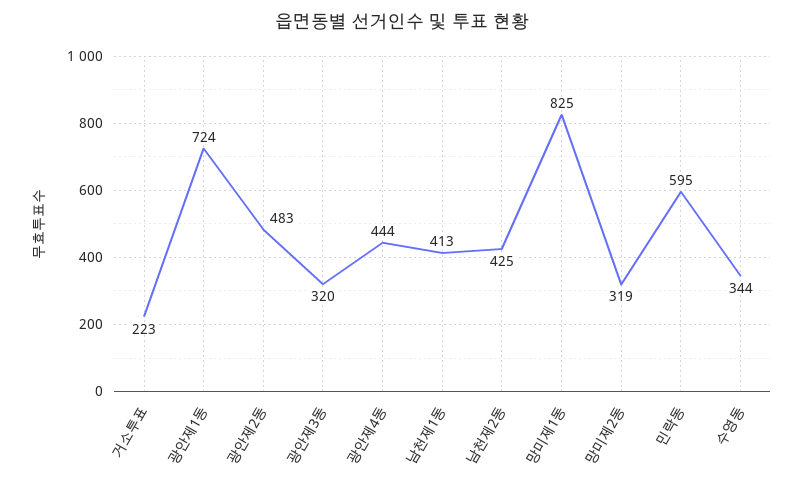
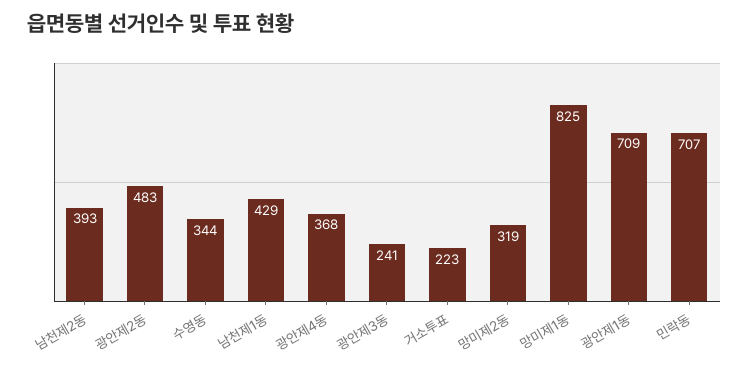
광안제1동: 724 -> 709
광안제3동: 320 -> 241
광안제4동: 444 -> 368
남천제1동: 413 -> 429
남천제2동: 425 -> 393
민락동: 595 -> 707

